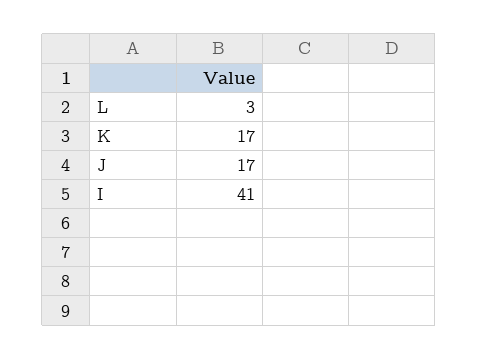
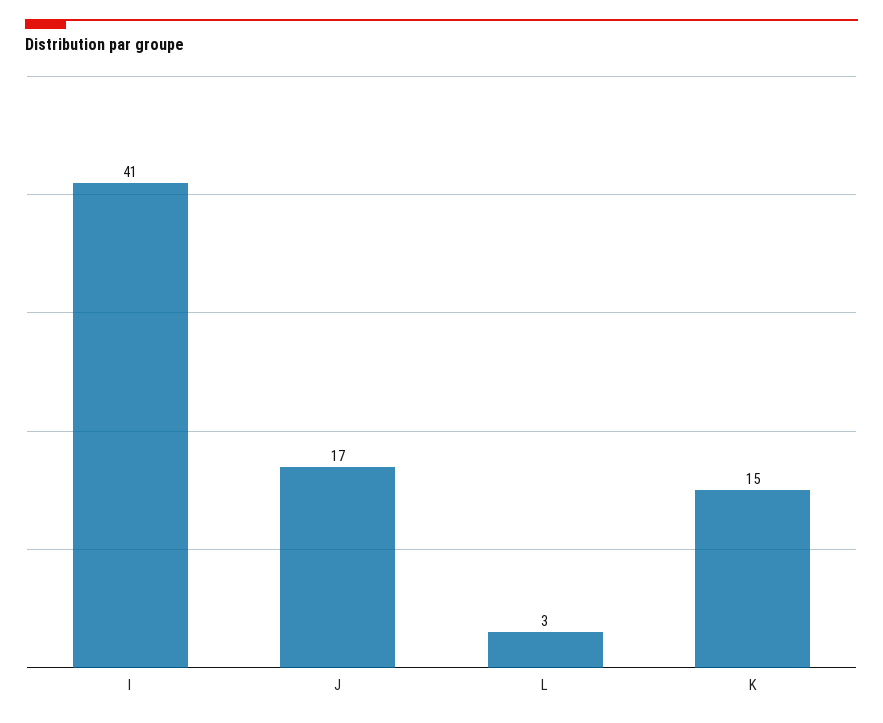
K: 17 -> 15

